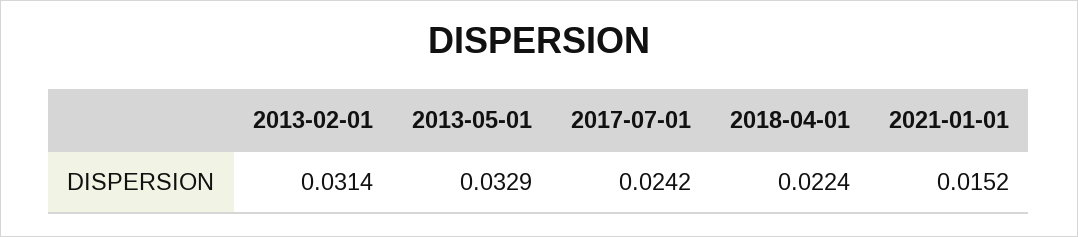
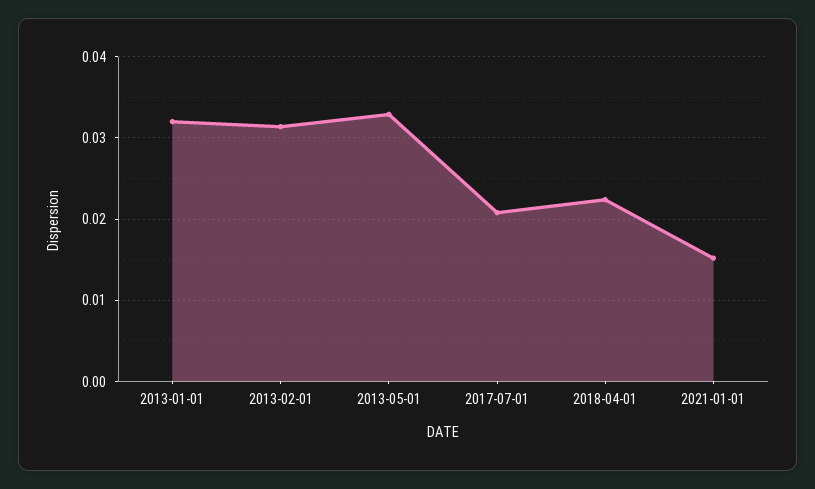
2017-07-01: 0.0242 -> 0.021
2013-01-01: none -> 0.032

